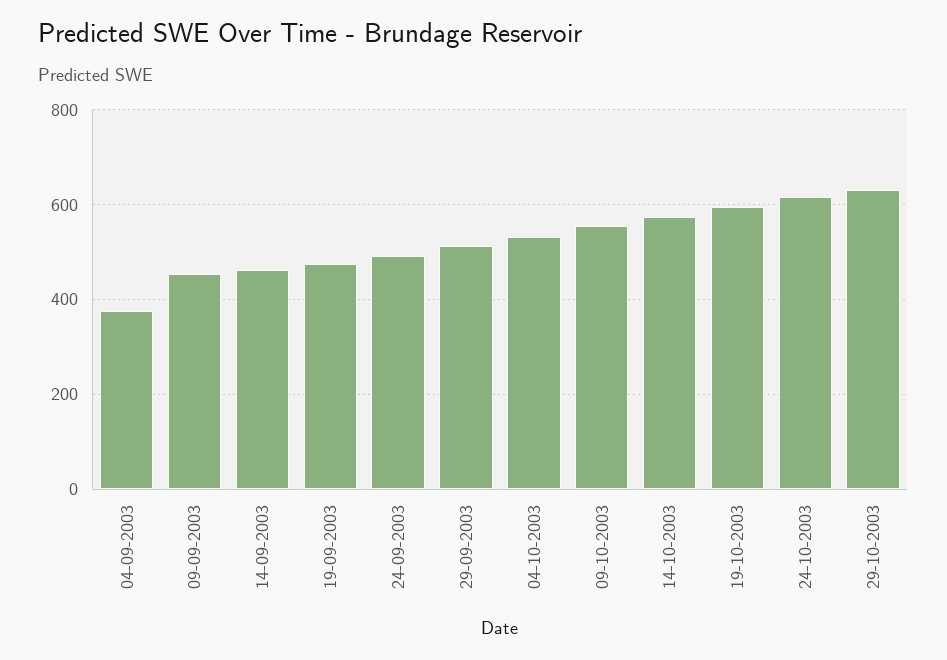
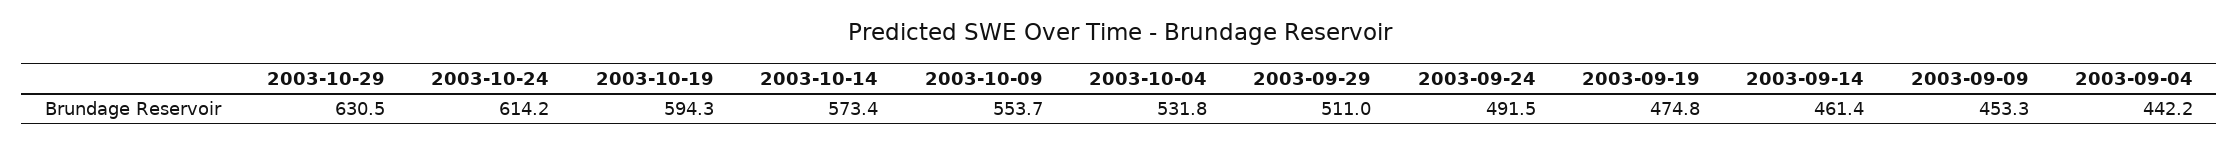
04-09-2003: 380 -> 442.2

